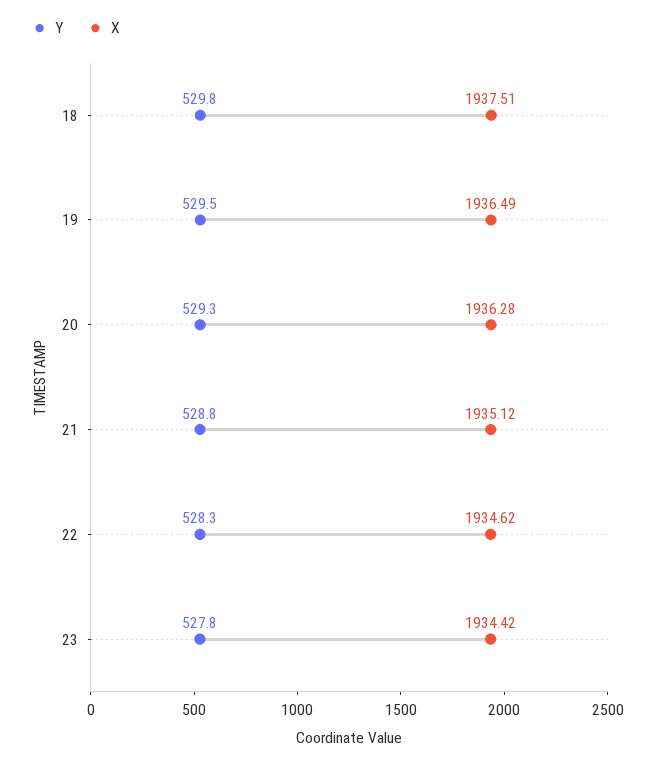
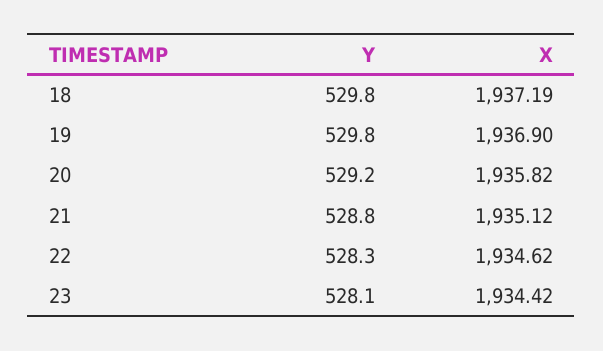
X, 18: 1937.51 -> 1937.19
Y, 19: 529.5 -> 529.8
X, 19: 1936.49 -> 1936.9
Y, 20: 529.3 -> 529.2
X, 20: 1936.28 -> 1935.82
Y, 23: 527.8 -> 528.1

